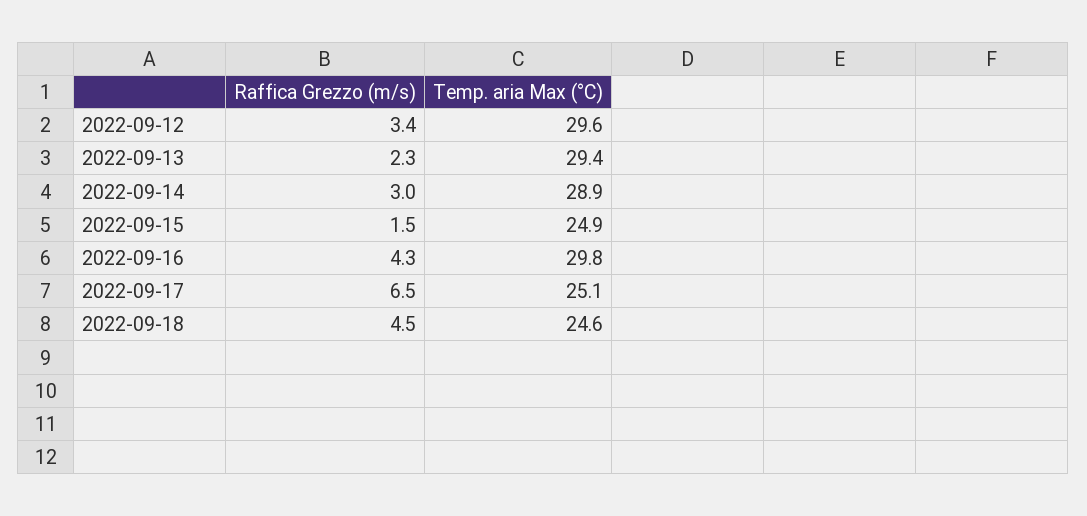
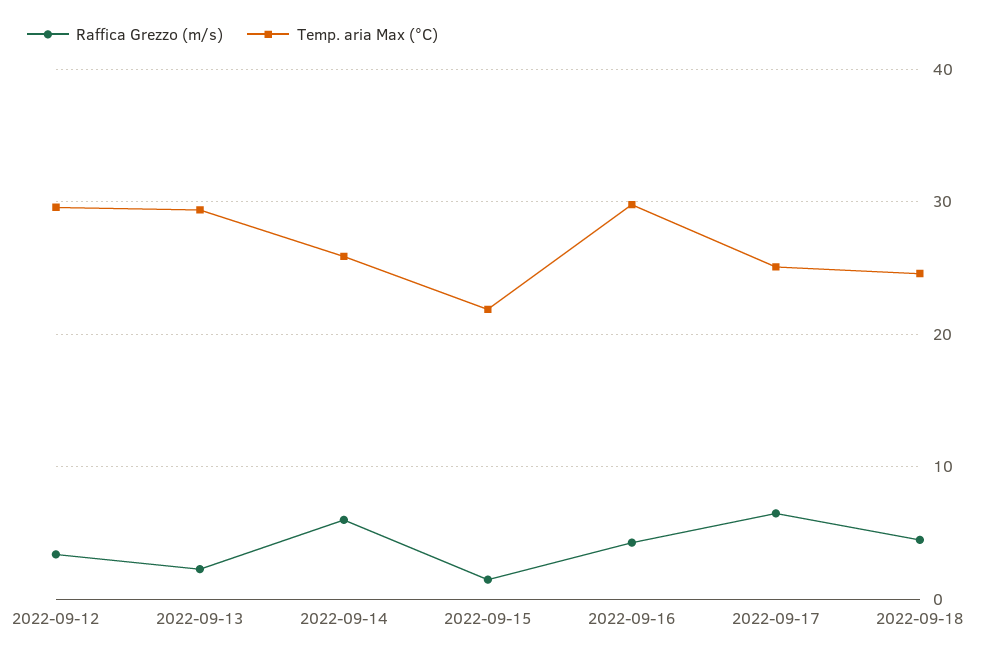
Raffica Grezzo (m/s), 2022-09-14: 3 -> 6
Temp. aria Max (°C), 2022-09-14: 28.9 -> 26
Temp. aria Max (°C), 2022-09-15: 24.9 -> 22

